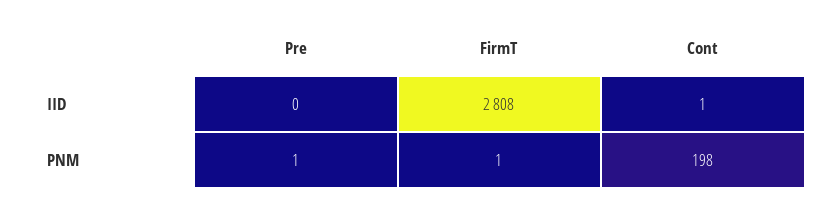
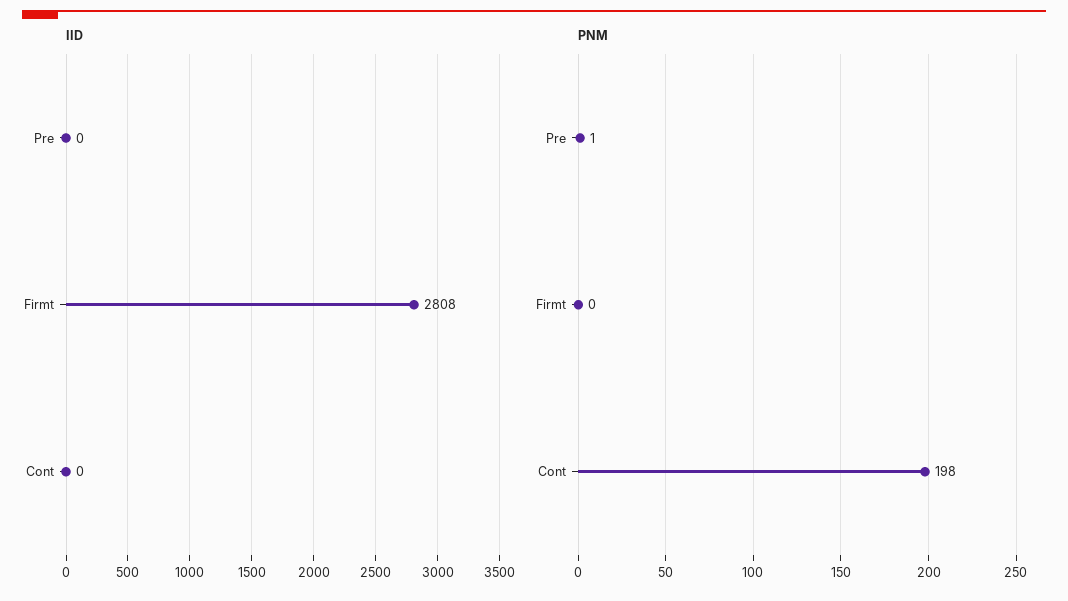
IID, Cont: 1 -> 0
PNM, FirmT: 1 -> 0

